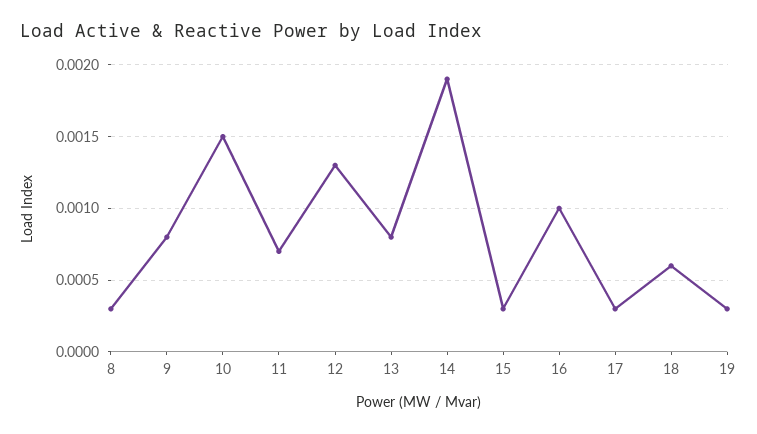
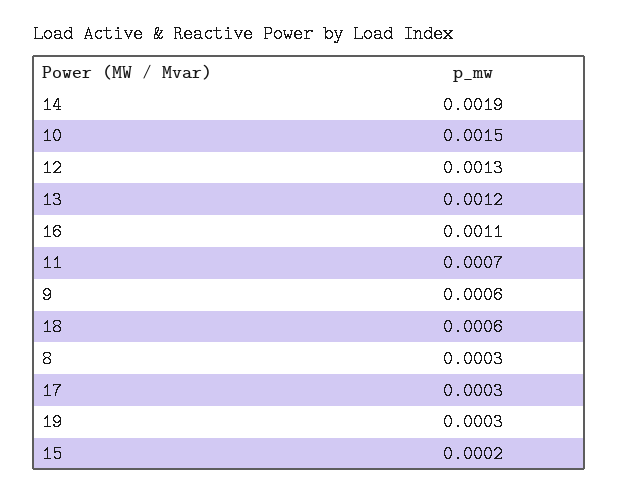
9: 0.0008 -> 0.0006
13: 0.0008 -> 0.0012
15: 0.0003 -> 0.0002
16: 0.001 -> 0.0011

